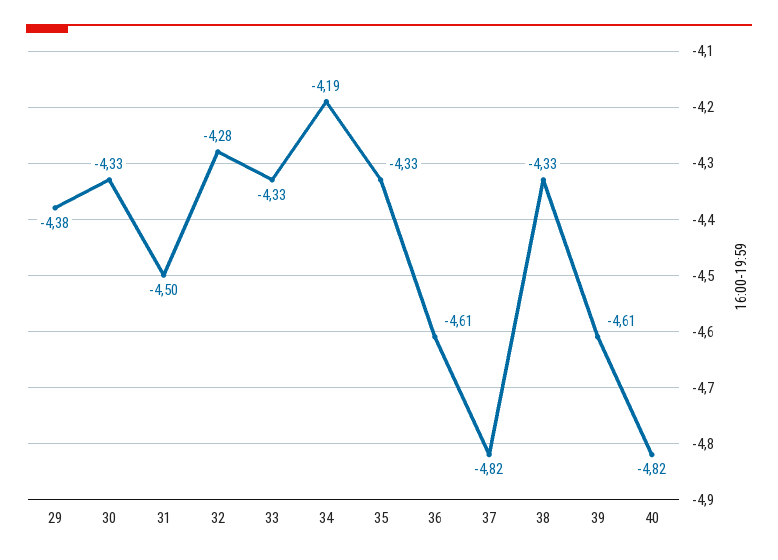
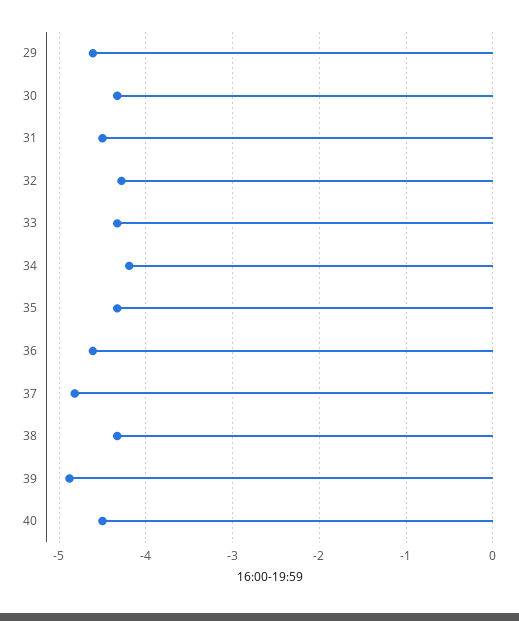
29: -4.38 -> -4.6
39: -4.61 -> -4.9
40: -4.82 -> -4.5

